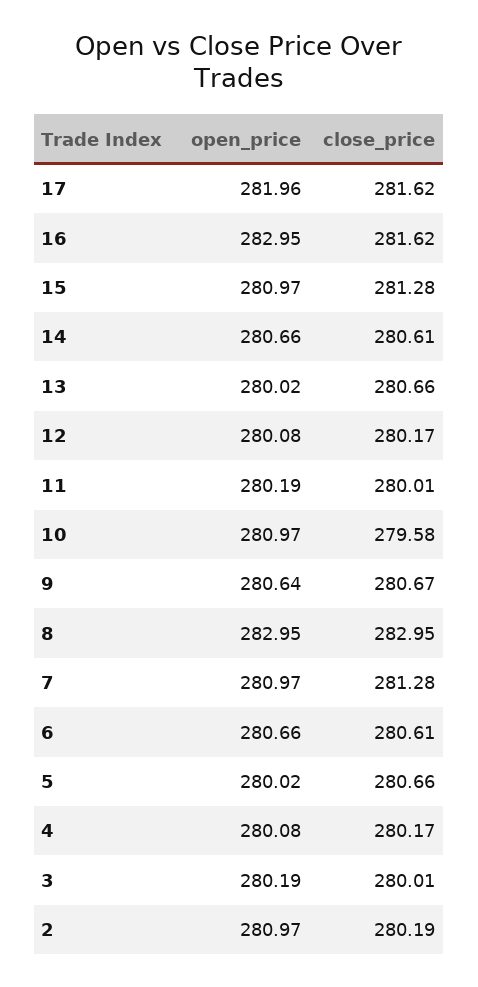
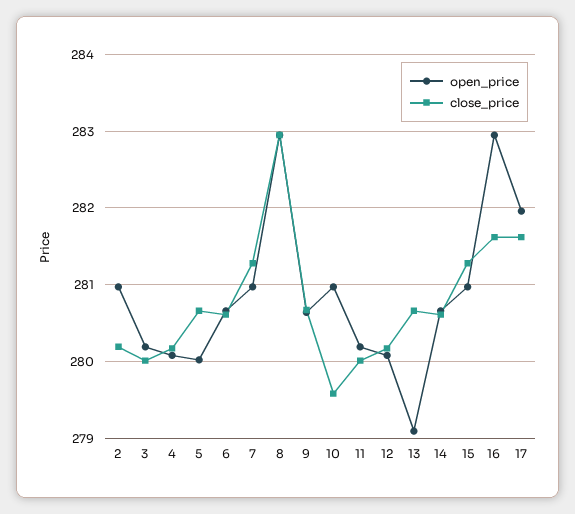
open_price, 13: 280.02 -> 279.1

